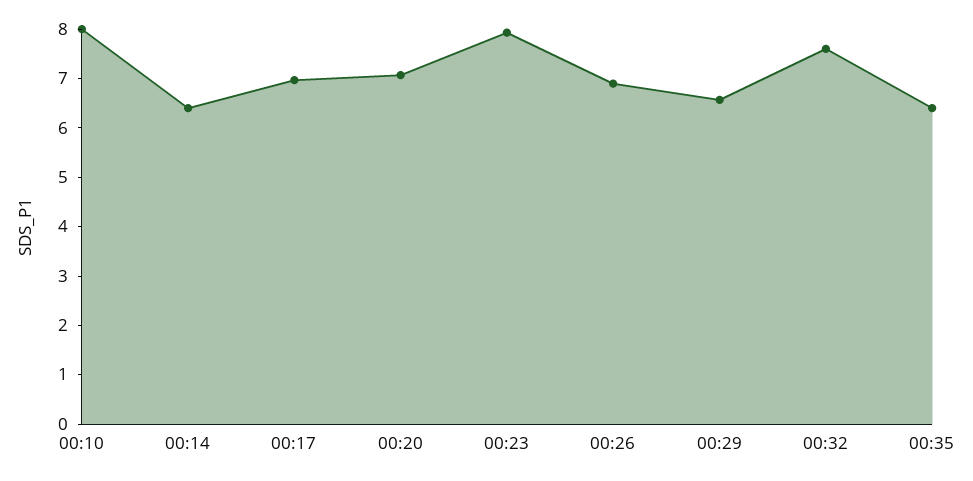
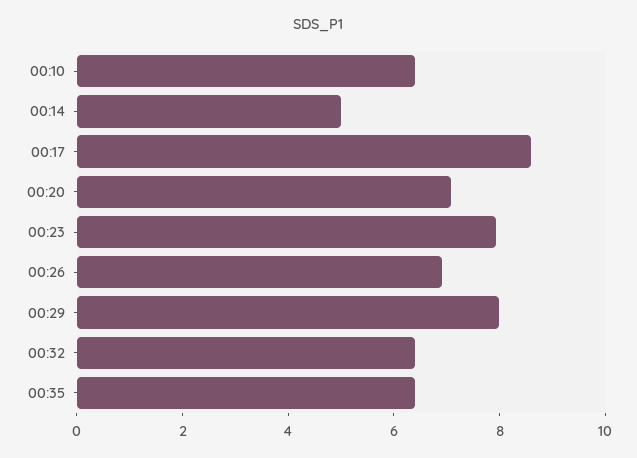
00:10: 8 -> 6.5
00:14: 6.4 -> 5
00:17: 7 -> 8.5
00:29: 6.6 -> 8
00:32: 7.6 -> 6.5

